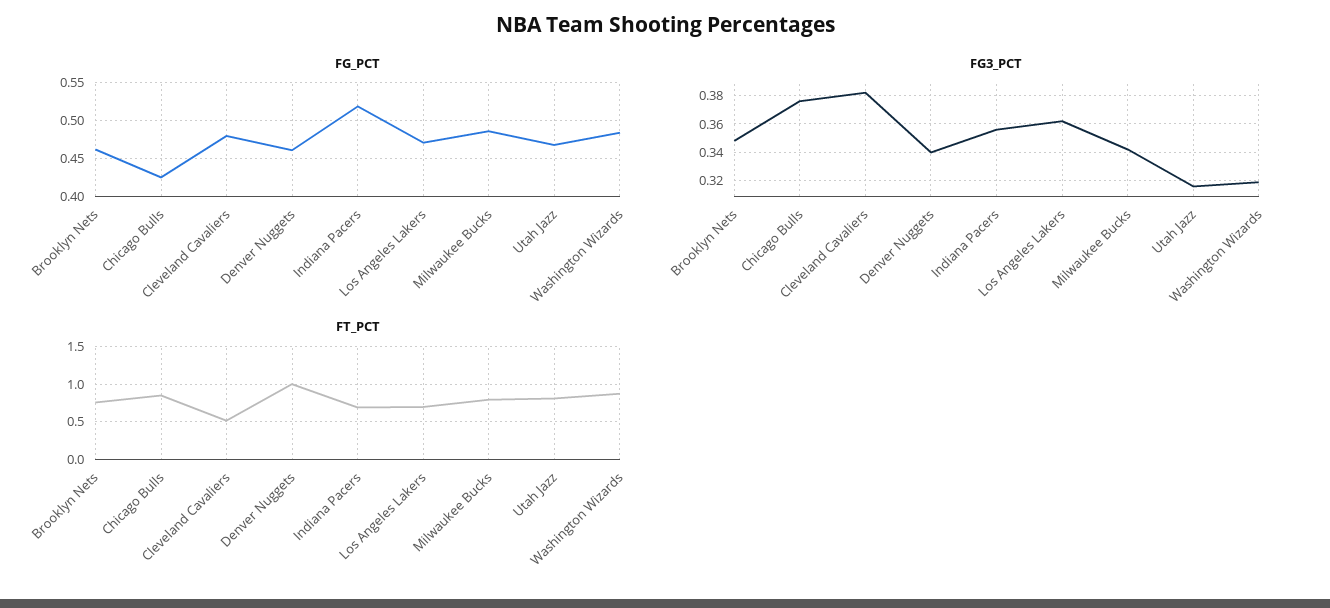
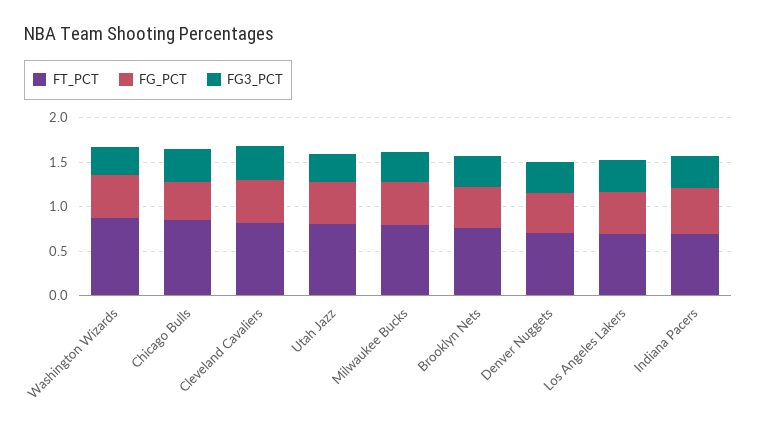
FT_PCT, Cleveland Cavaliers: 0.5 -> 0.8
FT_PCT, Denver Nuggets: 1 -> 0.7

